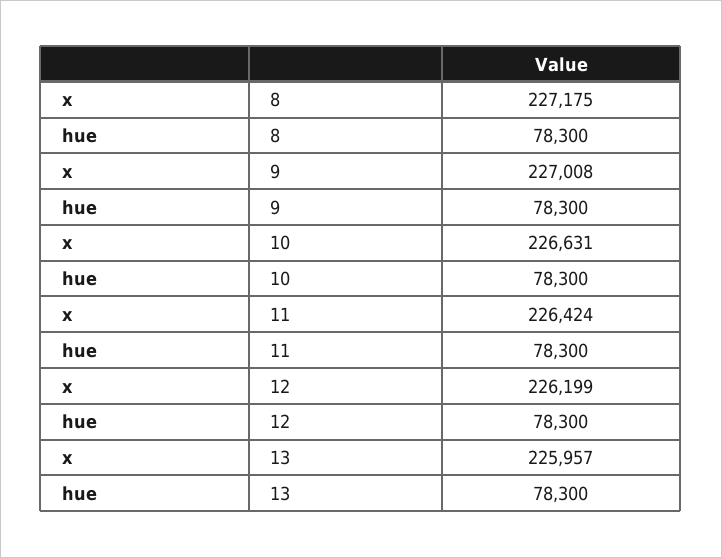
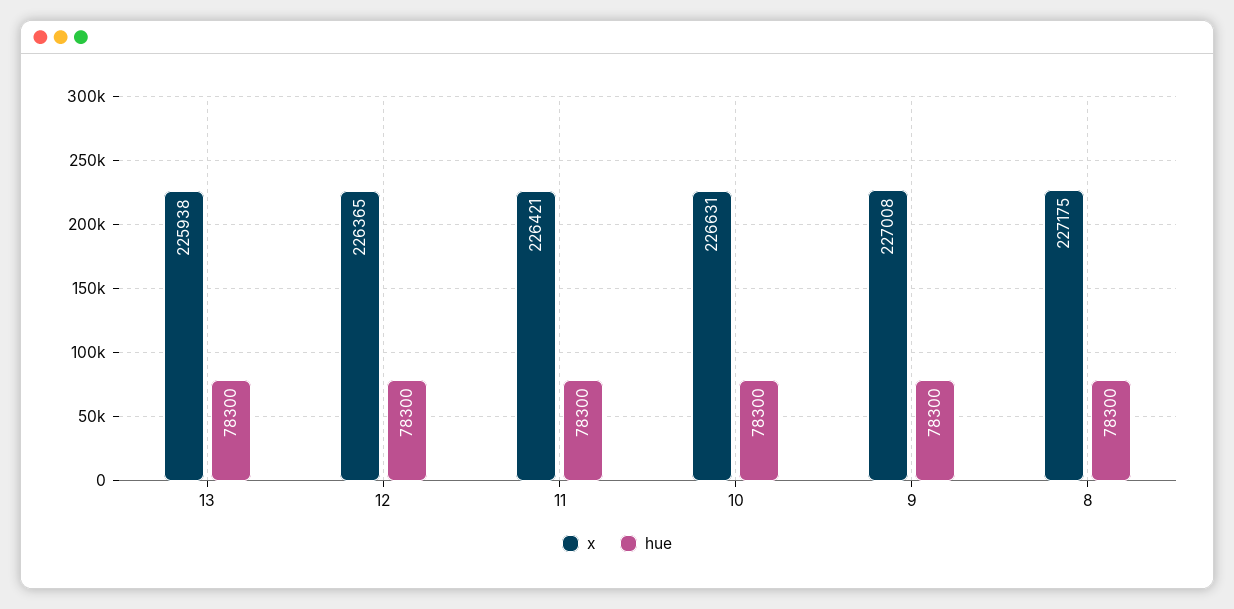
x, 11: 226424 -> 226421
x, 12: 226199 -> 226365
x, 13: 225957 -> 225938

